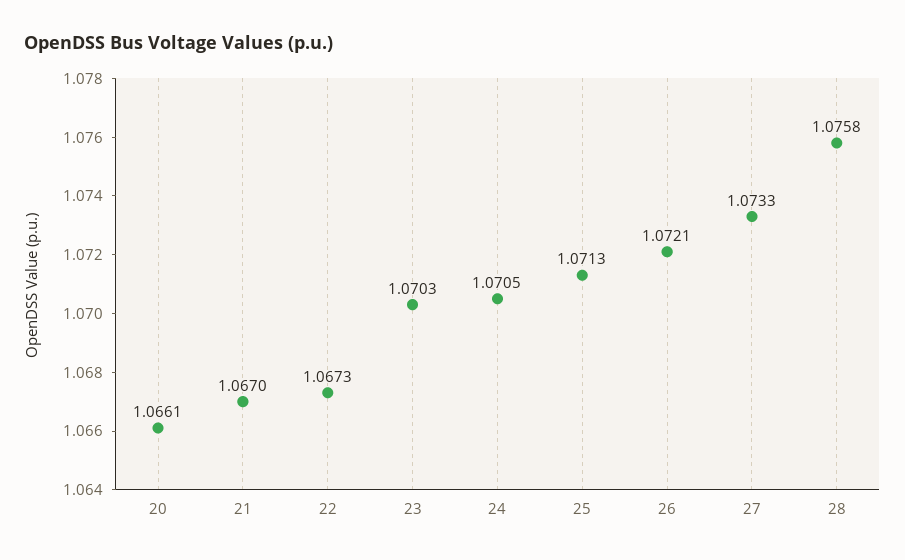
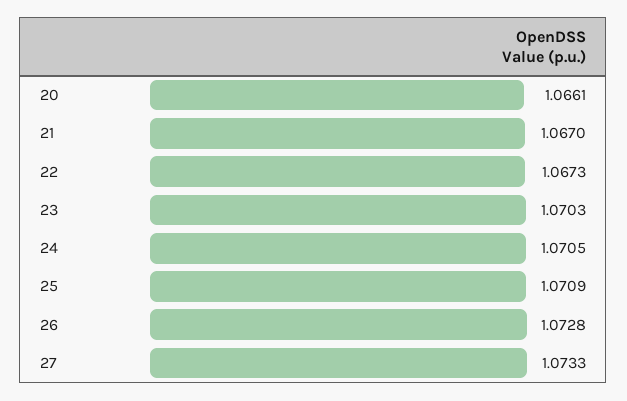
25: 1.0713 -> 1.0709
26: 1.0721 -> 1.0728
28: 1.0758 -> none

